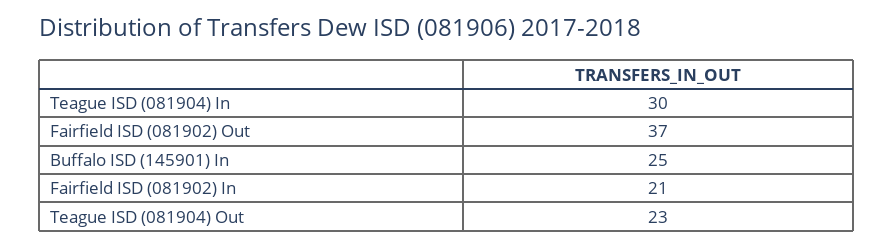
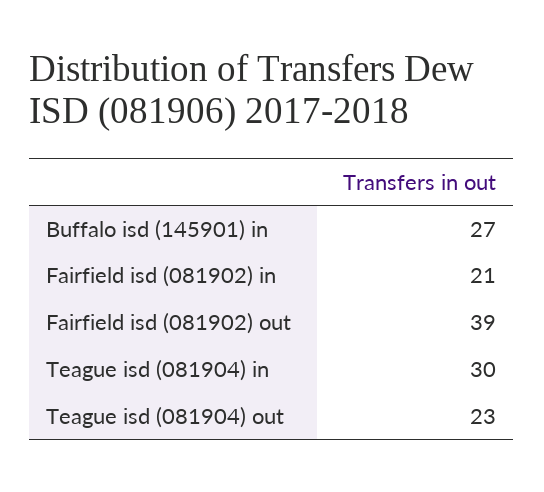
Fairfield ISD (081902) Out: 37 -> 39
Buffalo ISD (145901) In: 25 -> 27

